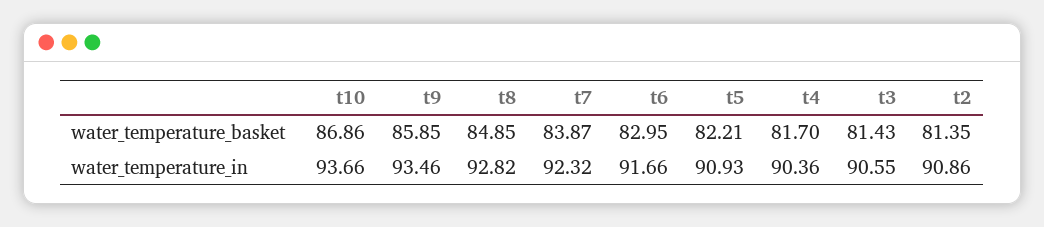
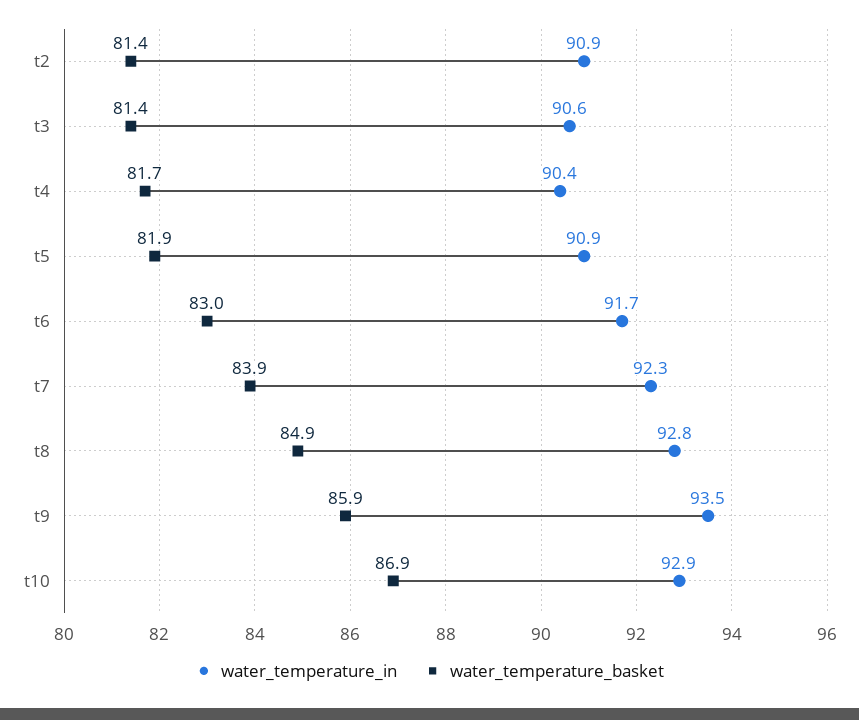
water_temperature_basket, t5: 82.21 -> 81.9
water_temperature_in, t10: 93.66 -> 92.9

